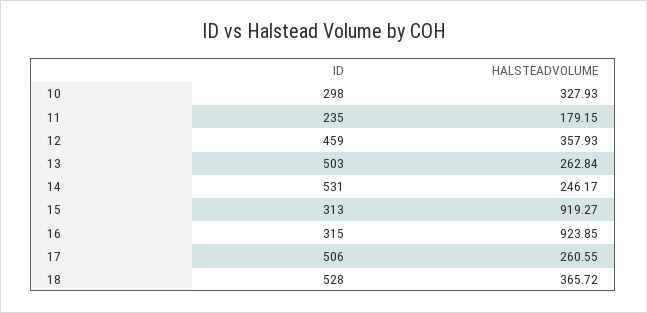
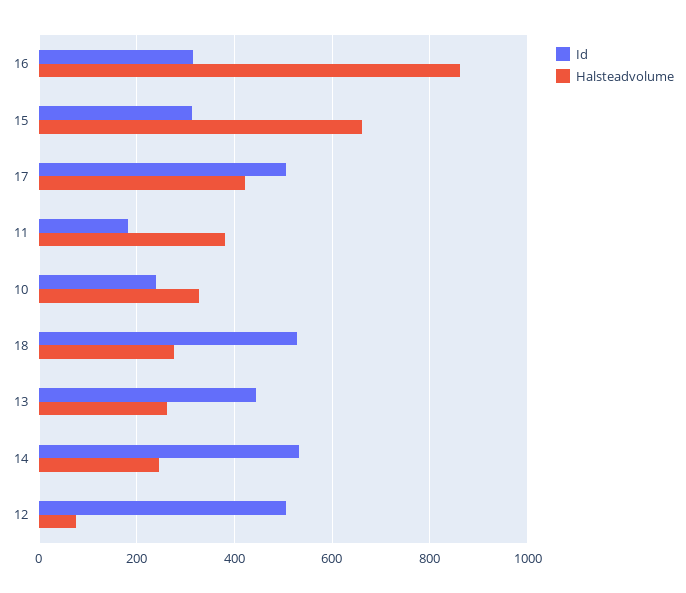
ID, 10: 298 -> 240
ID, 11: 235 -> 180
HALSTEADVOLUME, 11: 179.15 -> 380
ID, 12: 459 -> 500
HALSTEADVOLUME, 12: 357.93 -> 80
ID, 13: 503 -> 440
HALSTEADVOLUME, 15: 919.27 -> 660
HALSTEADVOLUME, 16: 923.85 -> 860
HALSTEADVOLUME, 17: 260.55 -> 420
HALSTEADVOLUME, 18: 365.72 -> 280

